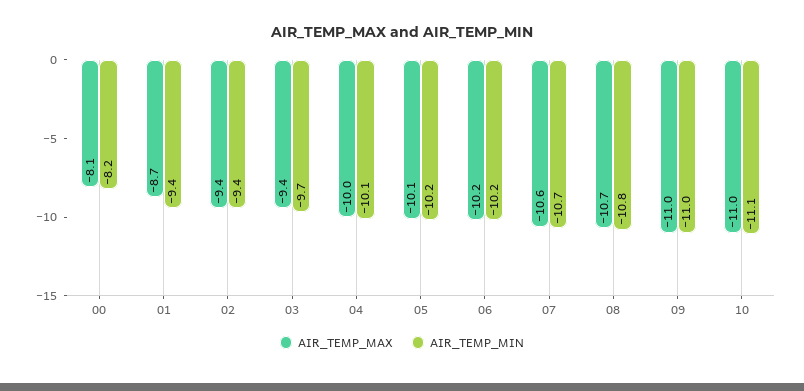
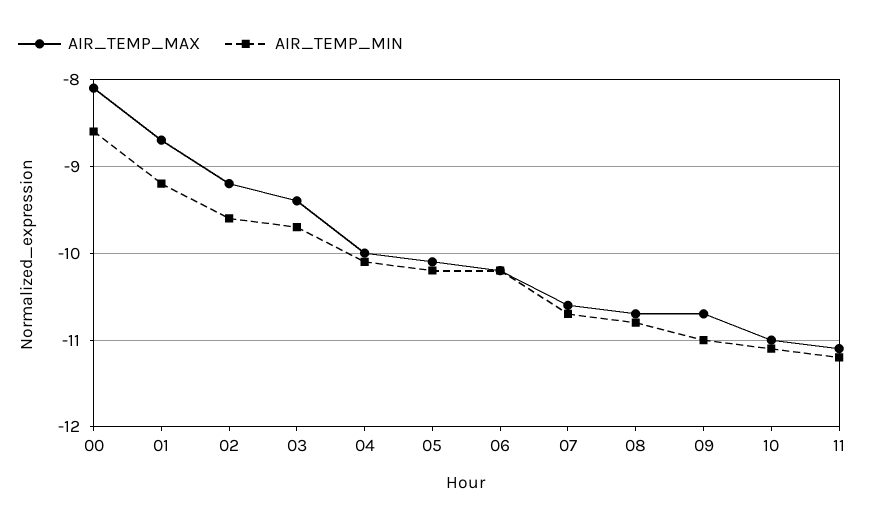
AIR_TEMP_MIN, 00: -8.2 -> -8.6
AIR_TEMP_MIN, 01: -9.4 -> -9.2
AIR_TEMP_MAX, 02: -9.4 -> -9.2
AIR_TEMP_MIN, 02: -9.4 -> -9.6
AIR_TEMP_MAX, 09: -11 -> -10.7
AIR_TEMP_MAX, 11: none -> -11.1
AIR_TEMP_MIN, 11: none -> -11.2

